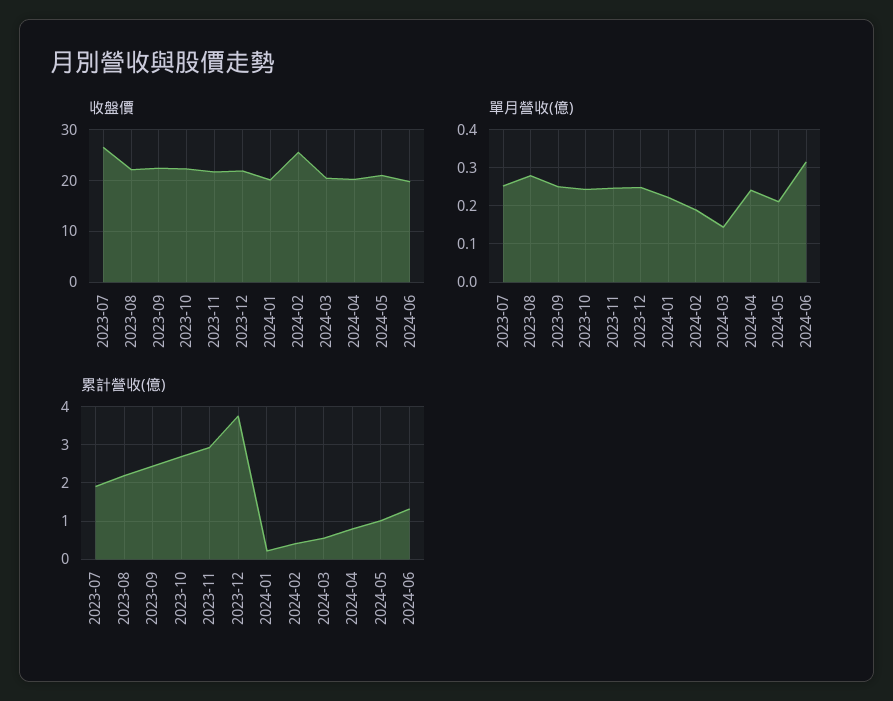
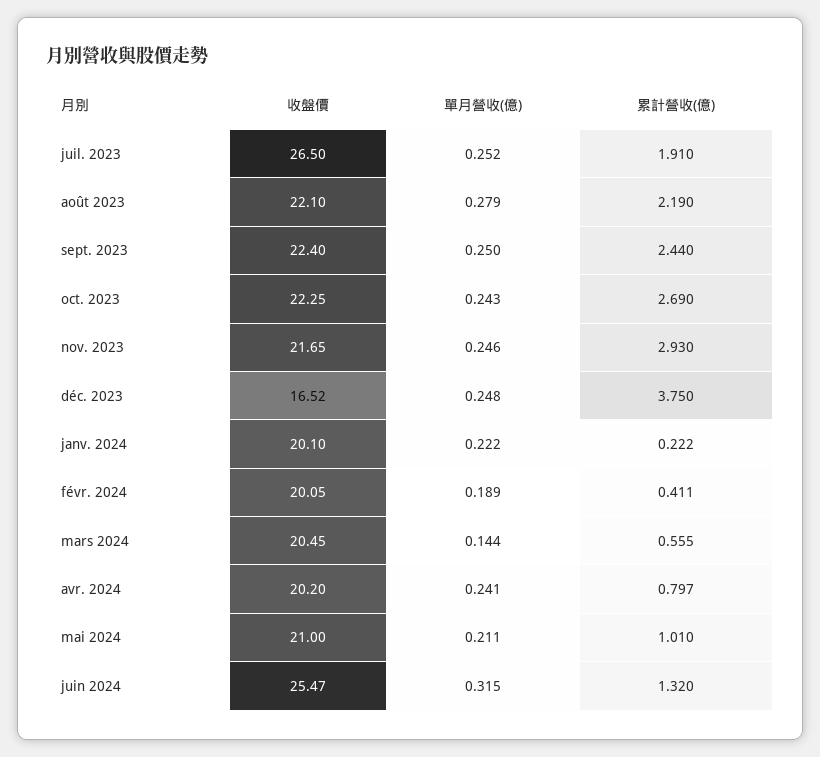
收盤價, 2023-12: 22 -> 16.52
收盤價, 2024-02: 26 -> 20.05
收盤價, 2024-06: 20 -> 25.47

